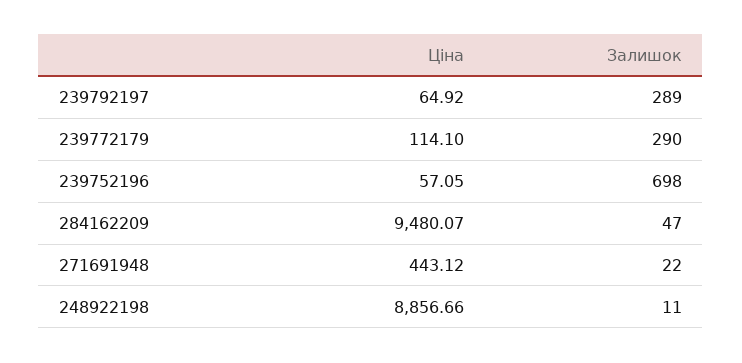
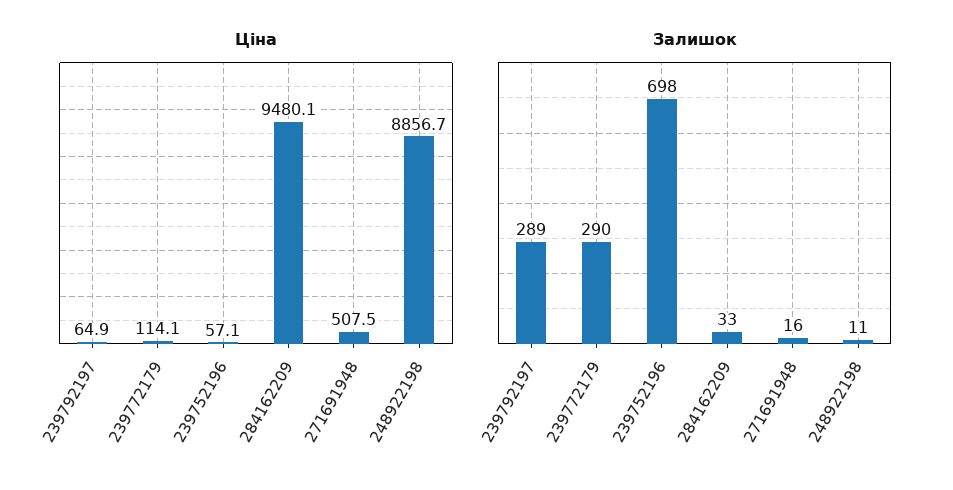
Залишок, 284162209: 47 -> 33
Ціна, 271691948: 443.12 -> 507.5
Залишок, 271691948: 22 -> 16

